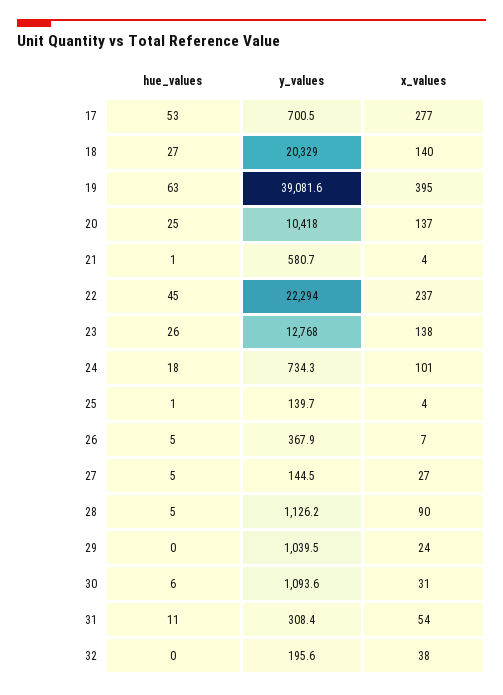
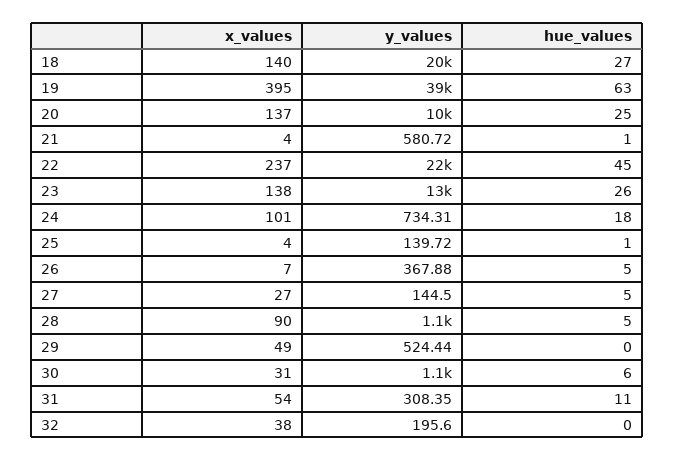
hue_values, 17: 53 -> none
y_values, 17: 700.5 -> none
x_values, 17: 277 -> none
y_values, 29: 1039.5 -> 524.44
x_values, 29: 24 -> 49

